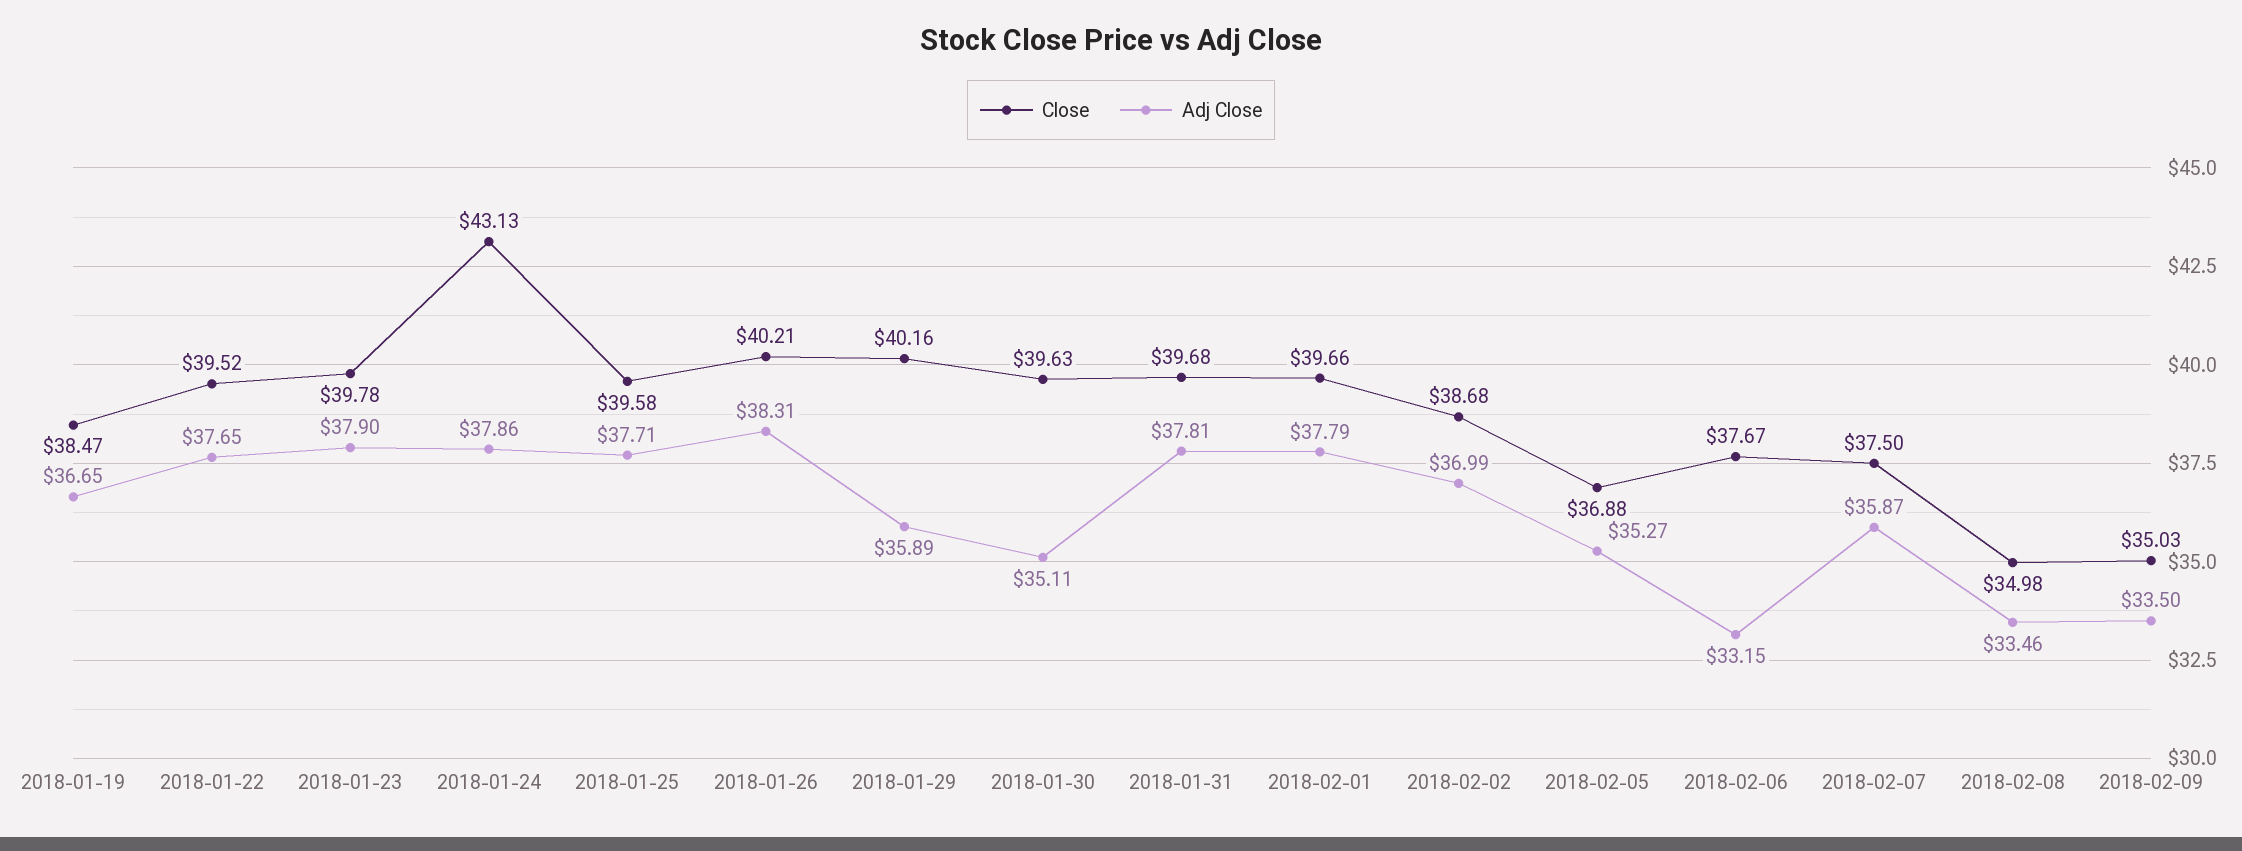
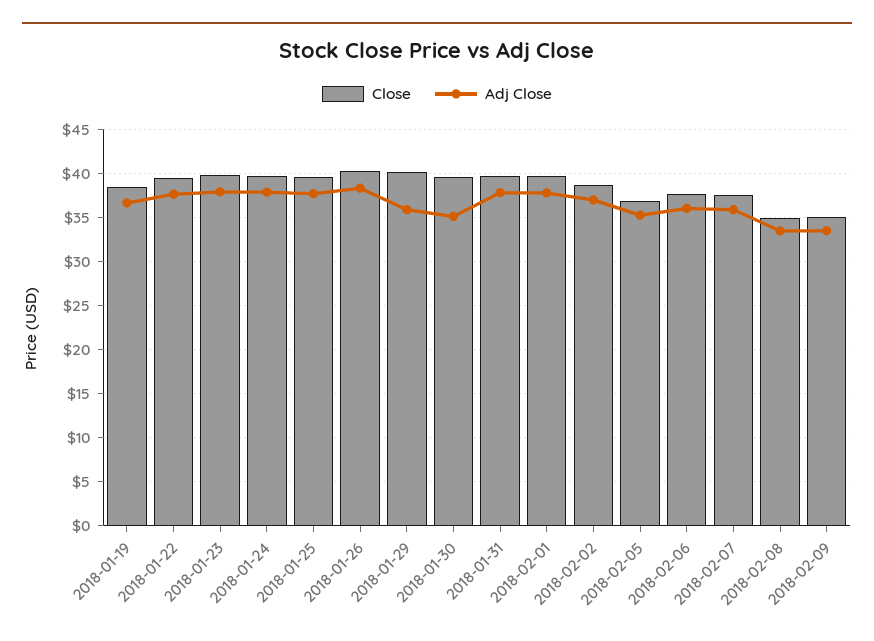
Close, 2018-01-24: 43.13 -> 40
Adj Close, 2018-02-06: 33.15 -> 36

